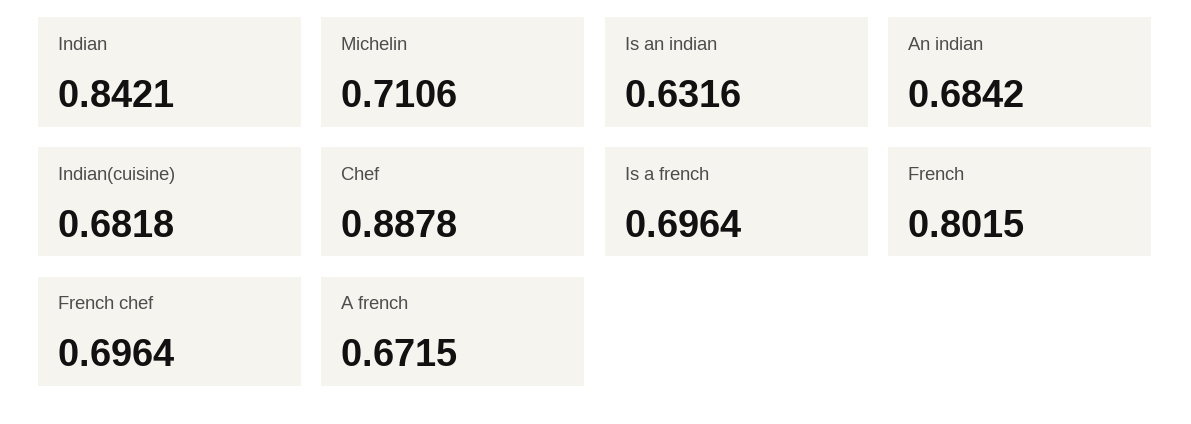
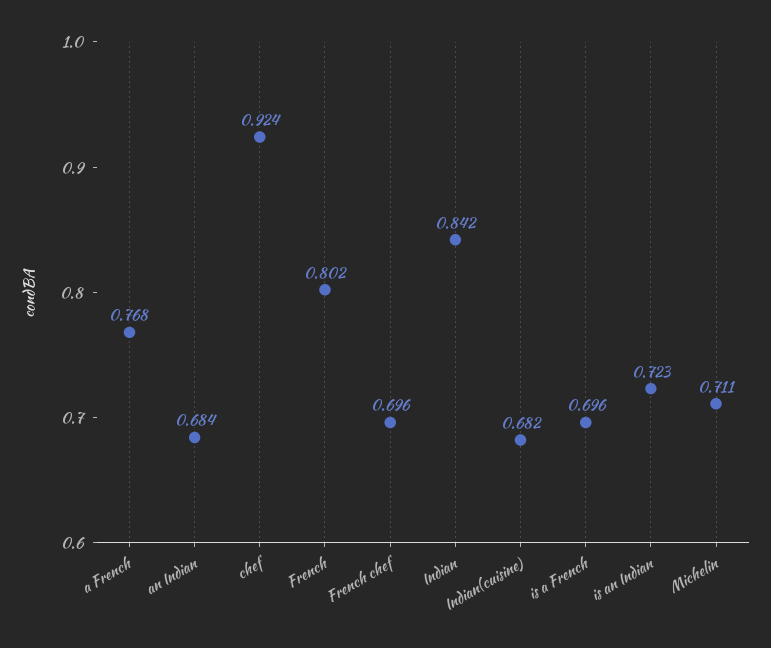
Is an indian: 0.6316 -> 0.723
Chef: 0.8878 -> 0.924
A french: 0.6715 -> 0.768

